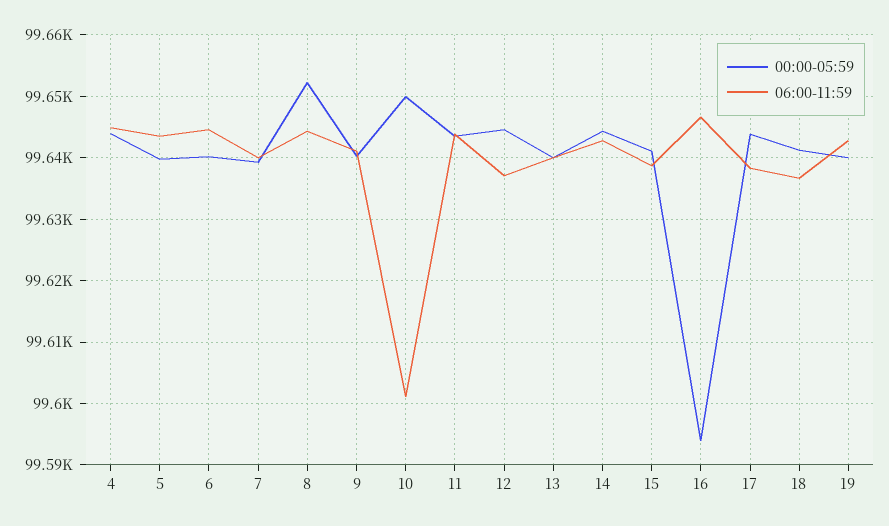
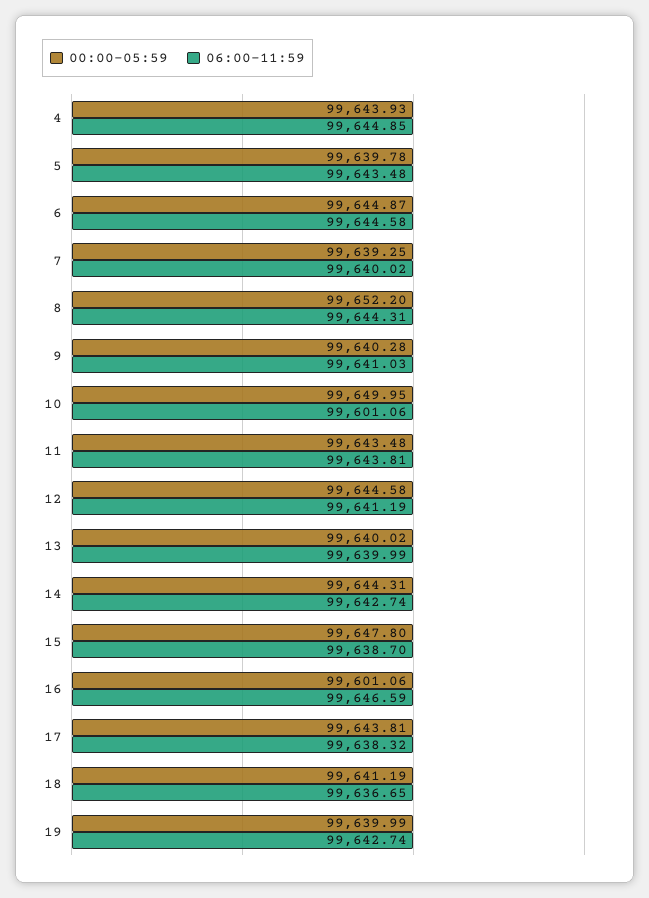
00:00-05:59, 6: 99640 -> 99644.87
06:00-11:59, 12: 99637 -> 99641.19
00:00-05:59, 15: 99641 -> 99647.8
00:00-05:59, 16: 99594 -> 99601.06

